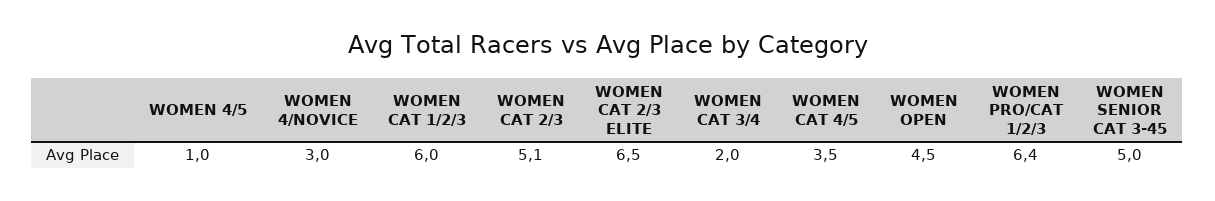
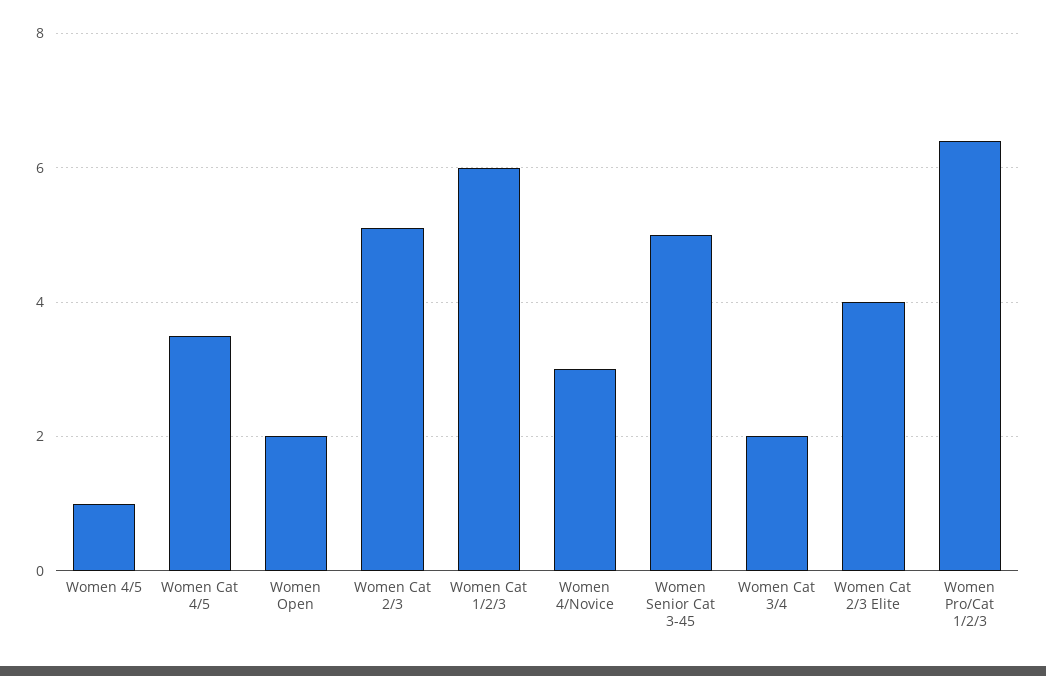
WOMEN CAT 2/3 ELITE: 6.5 -> 4
WOMEN OPEN: 4.5 -> 2

